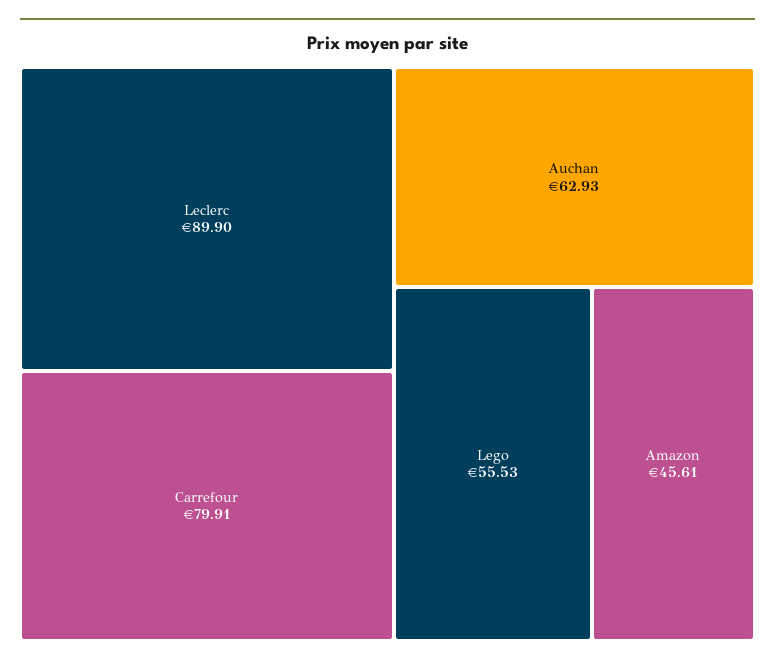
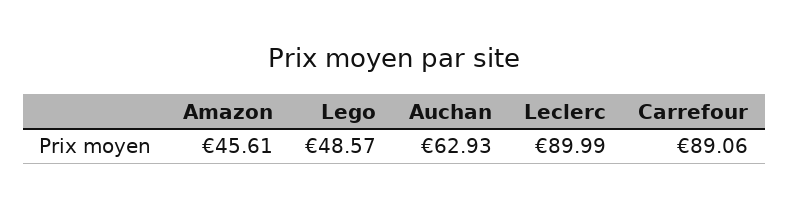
Leclerc: 89.9 -> 89.99
Carrefour: 79.91 -> 89.06
Lego: 55.53 -> 48.57

